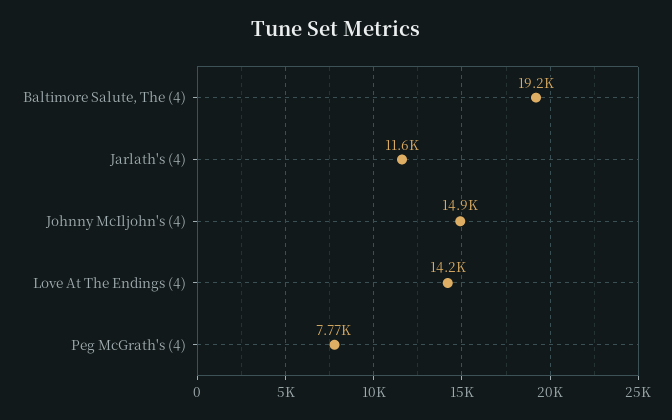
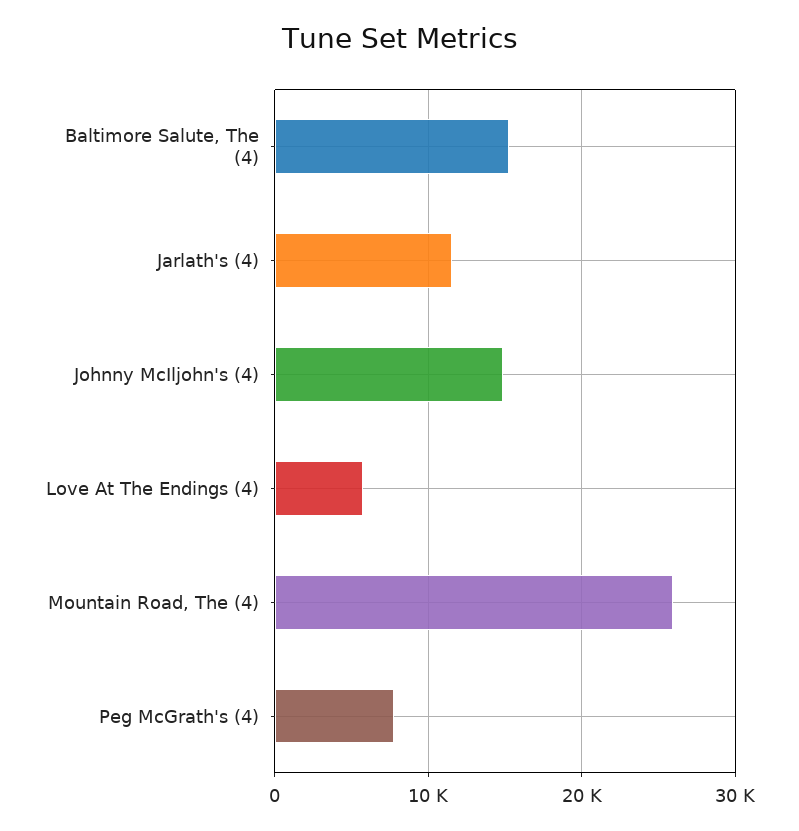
Baltimore Salute, The (4): 19200 -> 15000
Love At The Endings (4): 14200 -> 6000
Mountain Road, The (4): none -> 26000

